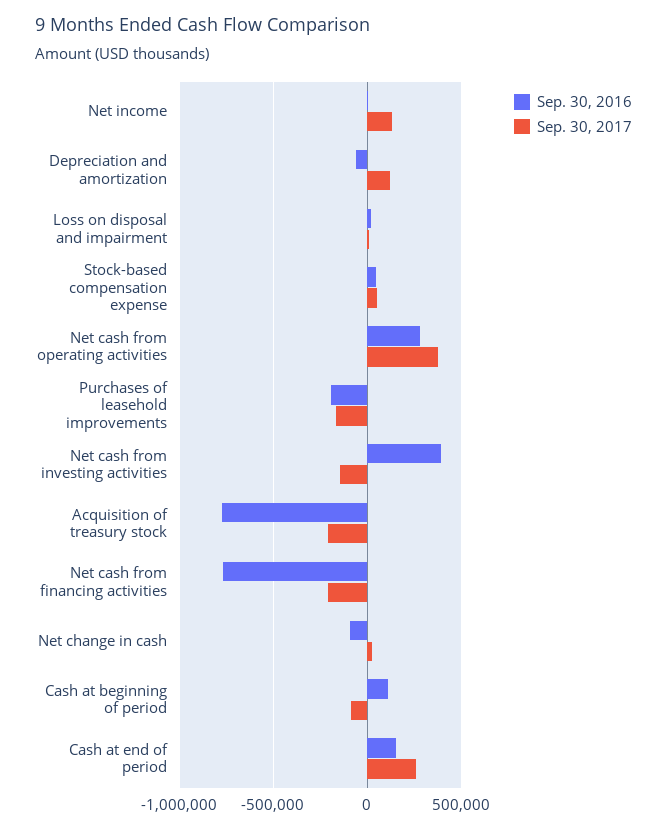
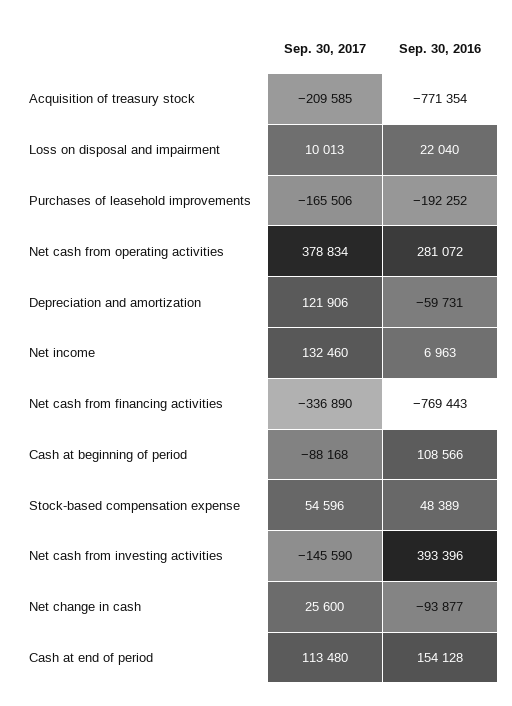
Sep. 30, 2017, Net cash from financing activities: -200000 -> -336890
Sep. 30, 2017, Cash at end of period: 250000 -> 113480

